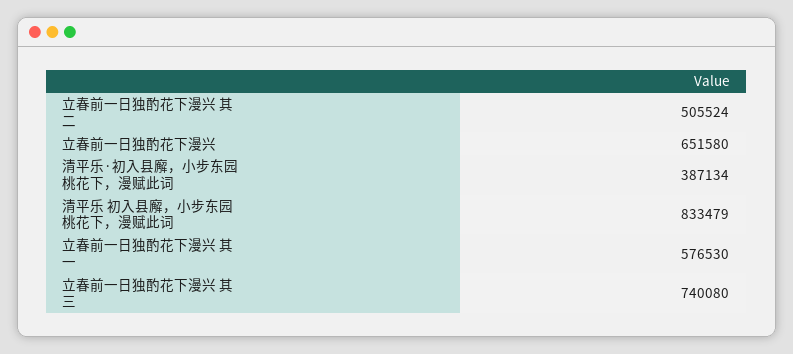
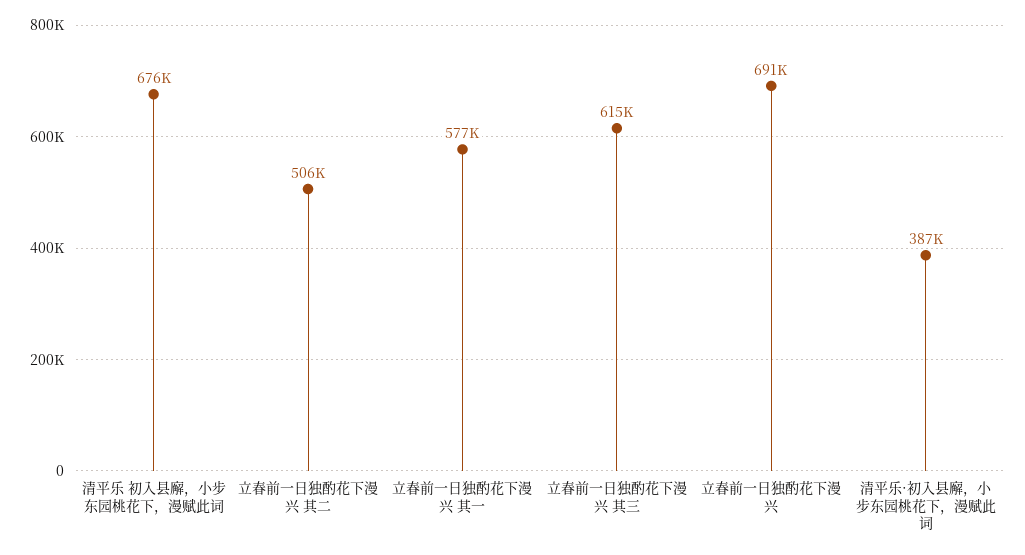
立春前一日独酌花下漫兴: 651580 -> 691000
清平乐 初入县廨，小步东园桃花下，漫赋此词: 833479 -> 676000
立春前一日独酌花下漫兴 其三: 740080 -> 615000

